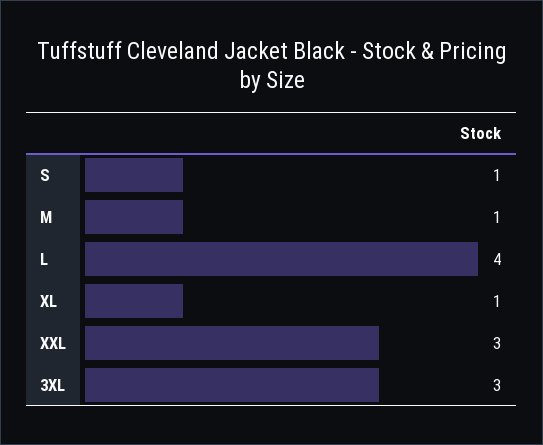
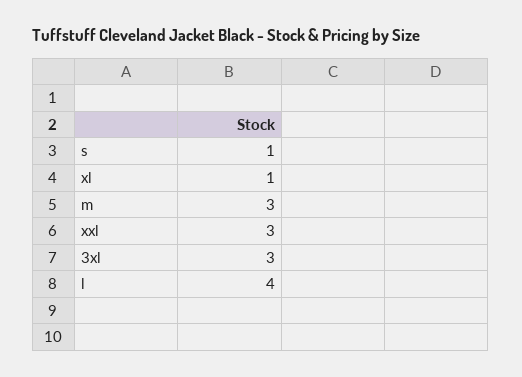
M: 1 -> 3

